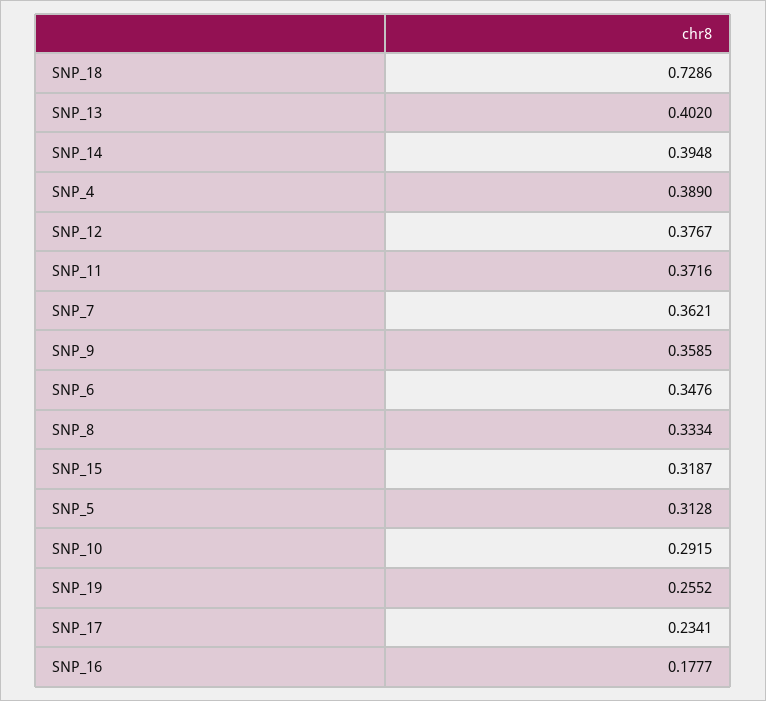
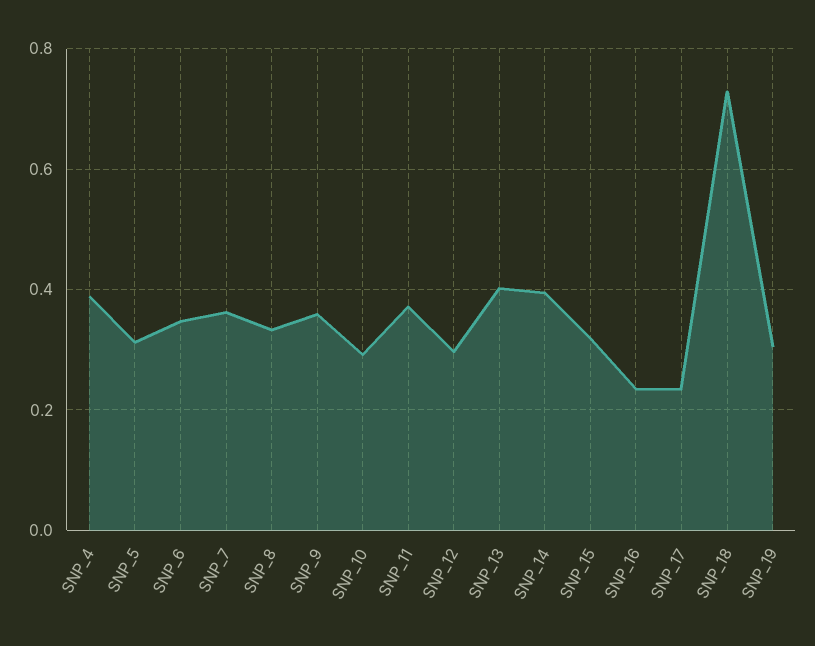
SNP_12: 0.3767 -> 0.3
SNP_19: 0.2552 -> 0.3
SNP_16: 0.1777 -> 0.24

